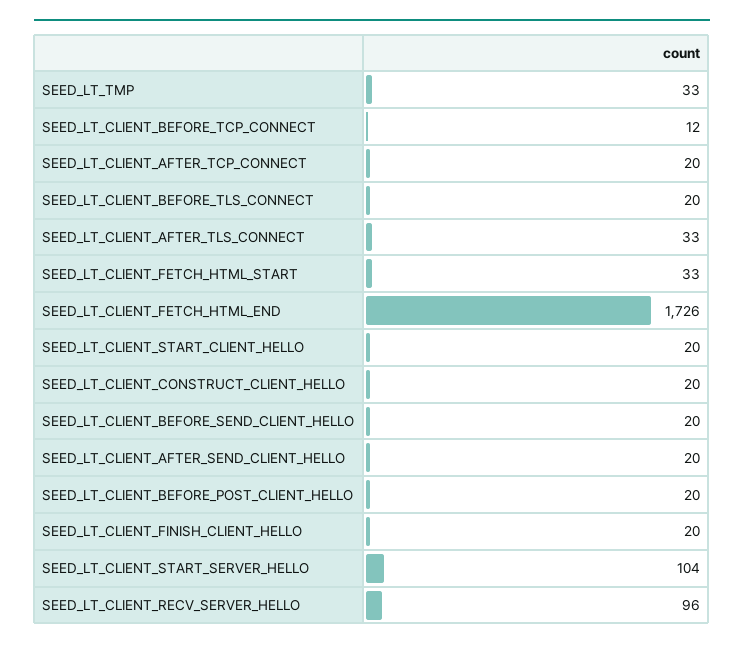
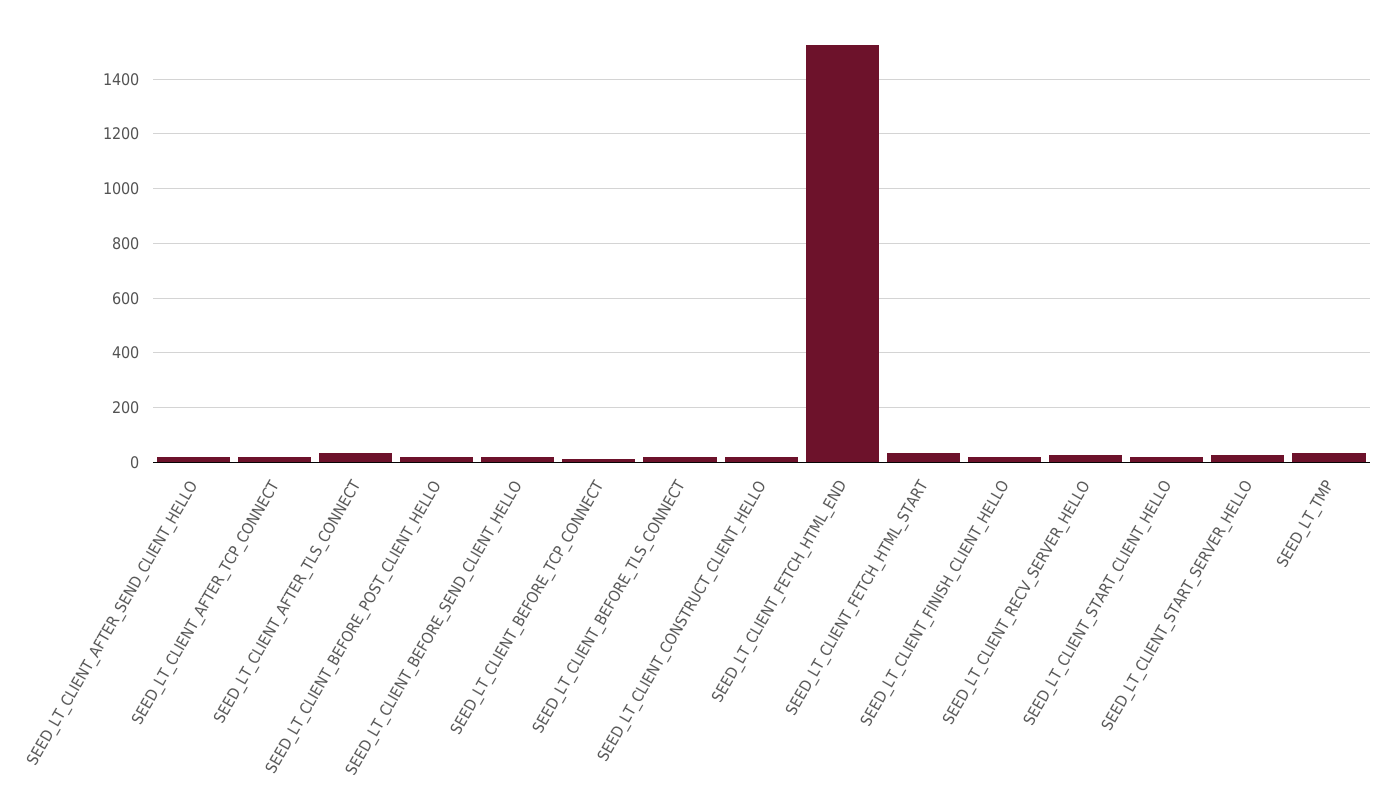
SEED_LT_CLIENT_FETCH_HTML_END: 1726 -> 1525
SEED_LT_CLIENT_START_SERVER_HELLO: 104 -> 25
SEED_LT_CLIENT_RECV_SERVER_HELLO: 96 -> 25

